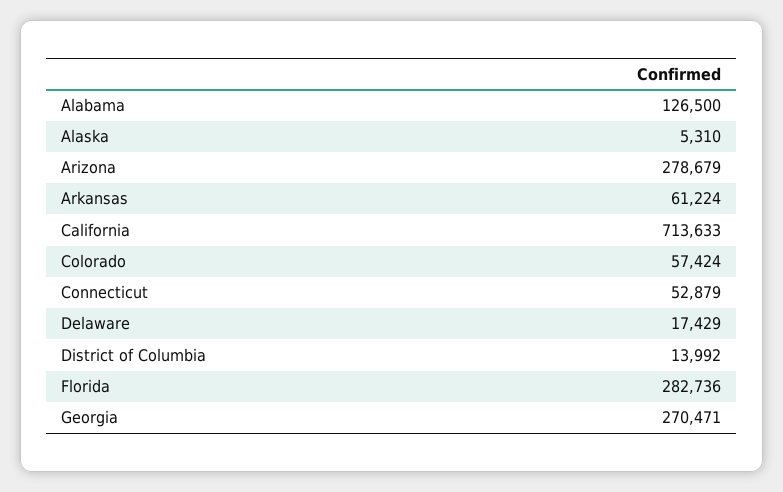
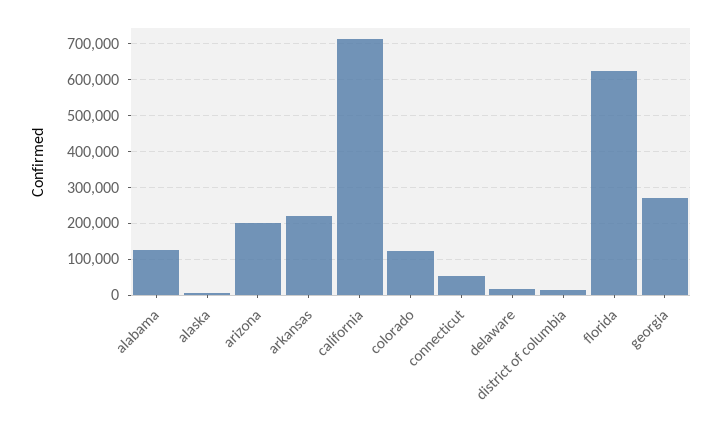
Arizona: 278679 -> 200000
Arkansas: 61224 -> 220000
Colorado: 57424 -> 120000
Florida: 282736 -> 620000

